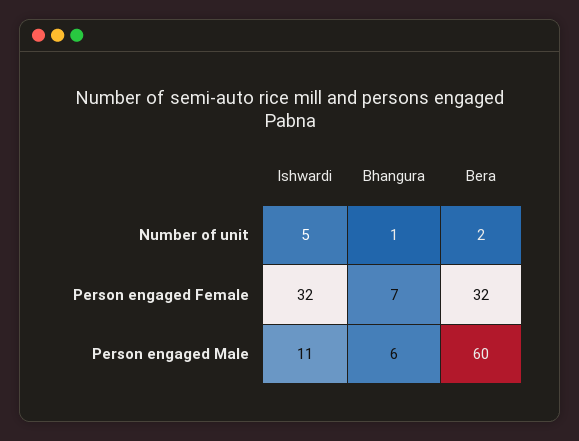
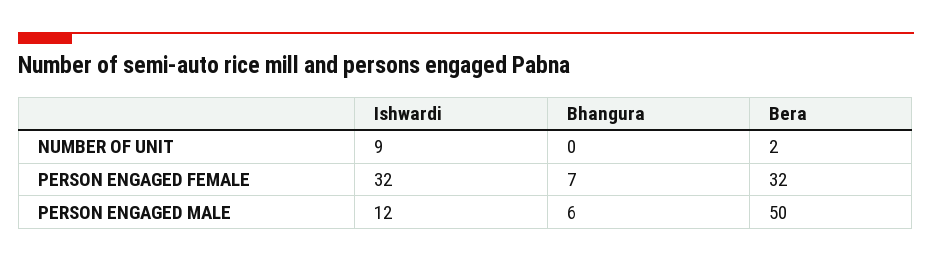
Ishwardi, Number of unit: 5 -> 9
Bhangura, Number of unit: 1 -> 0
Ishwardi, Person engaged Male: 11 -> 12
Bera, Person engaged Male: 60 -> 50

